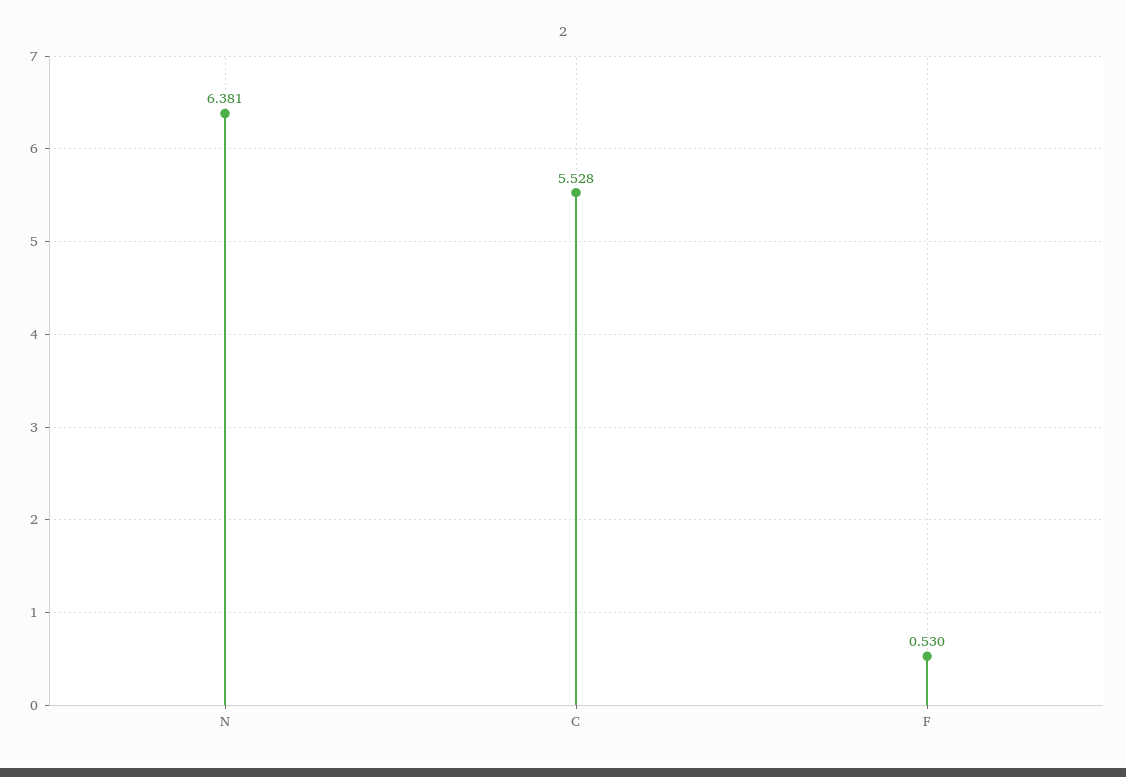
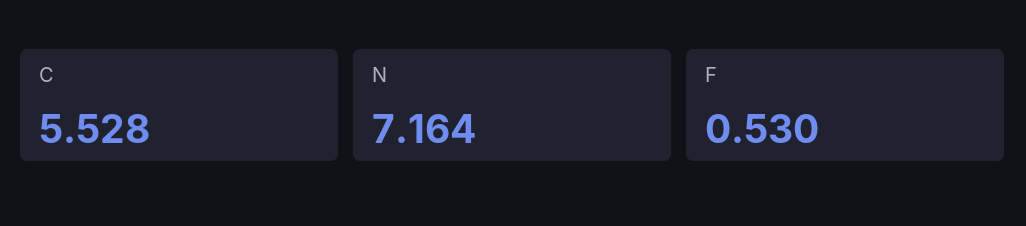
N: 6.381 -> 7.164

